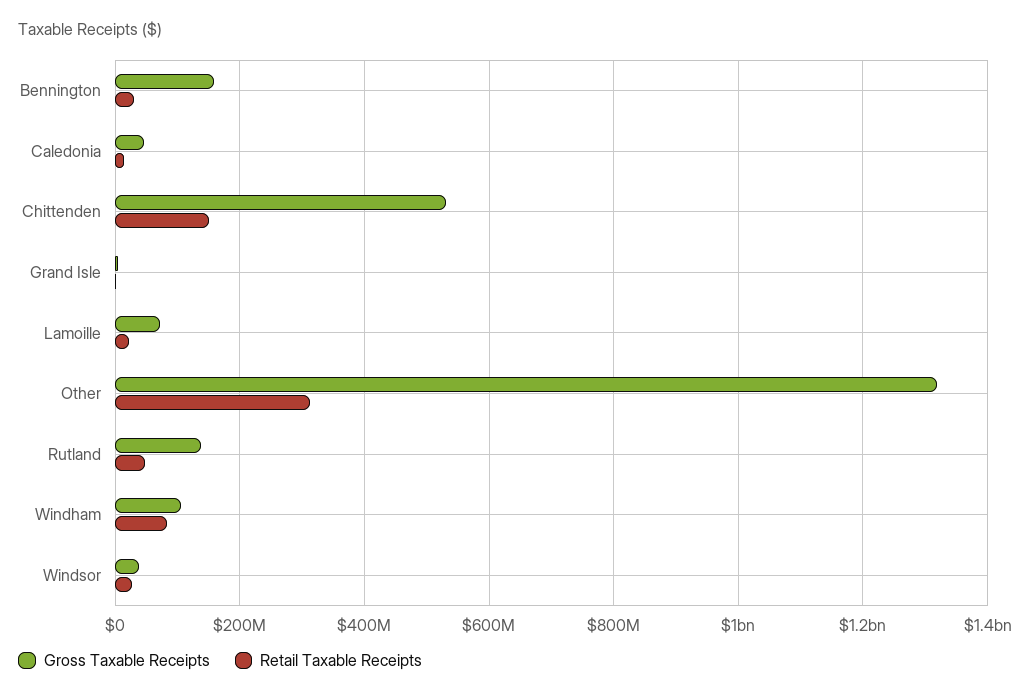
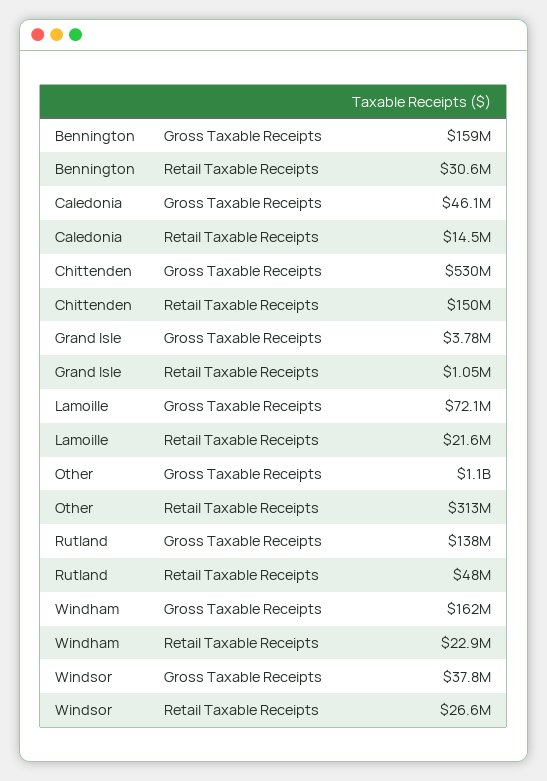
Gross Taxable Receipts, Other: 1320000000 -> 1100000000
Gross Taxable Receipts, Windham: 100000000 -> 162000000
Retail Taxable Receipts, Windham: 80000000 -> 22900000

